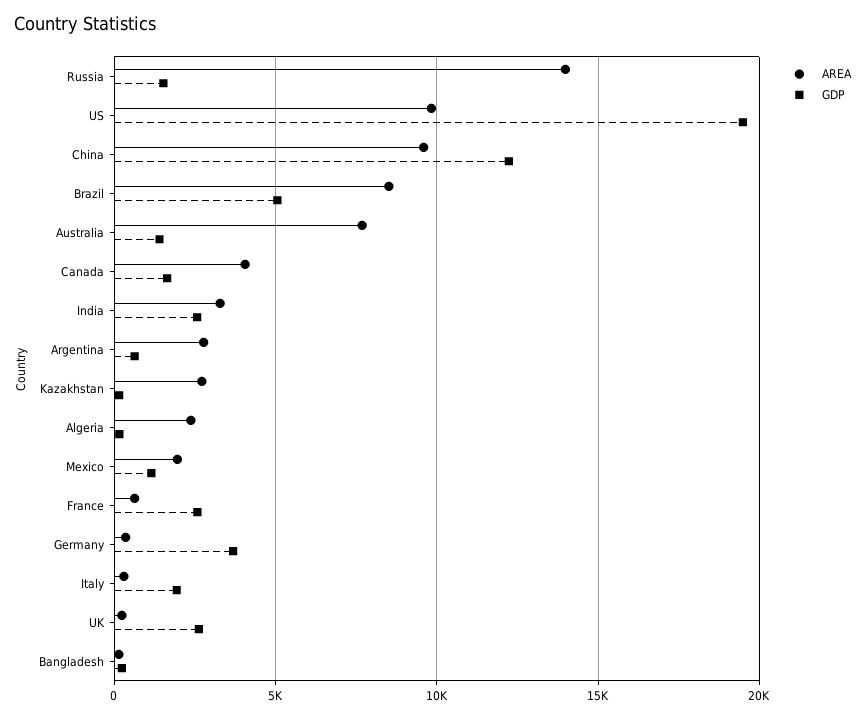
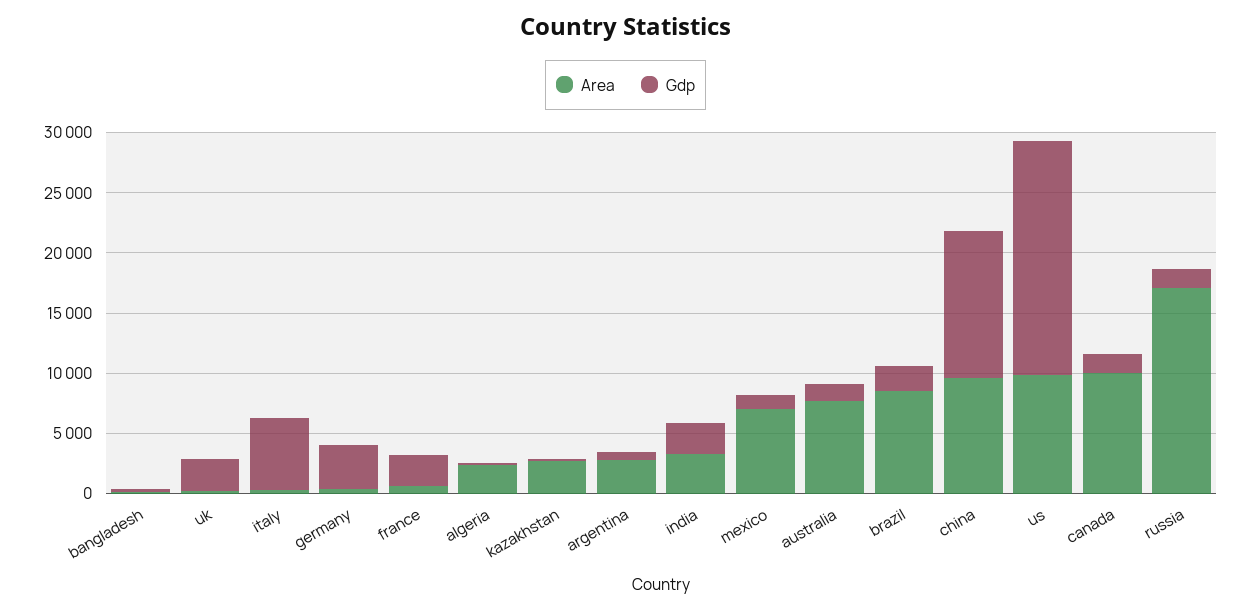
AREA, Russia: 14000 -> 17000
GDP, Brazil: 5000 -> 2000
AREA, Canada: 4000 -> 10000
AREA, Mexico: 2000 -> 7000
GDP, Italy: 2000 -> 6000

